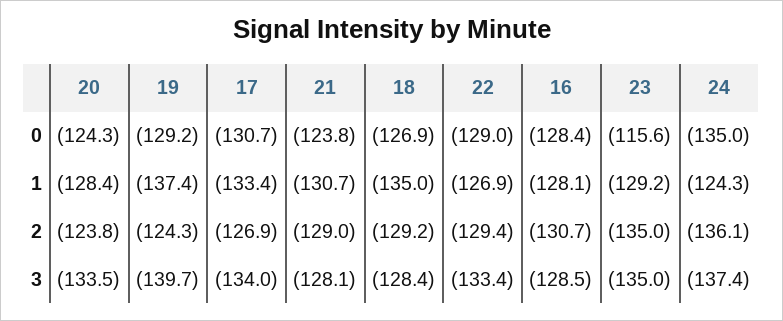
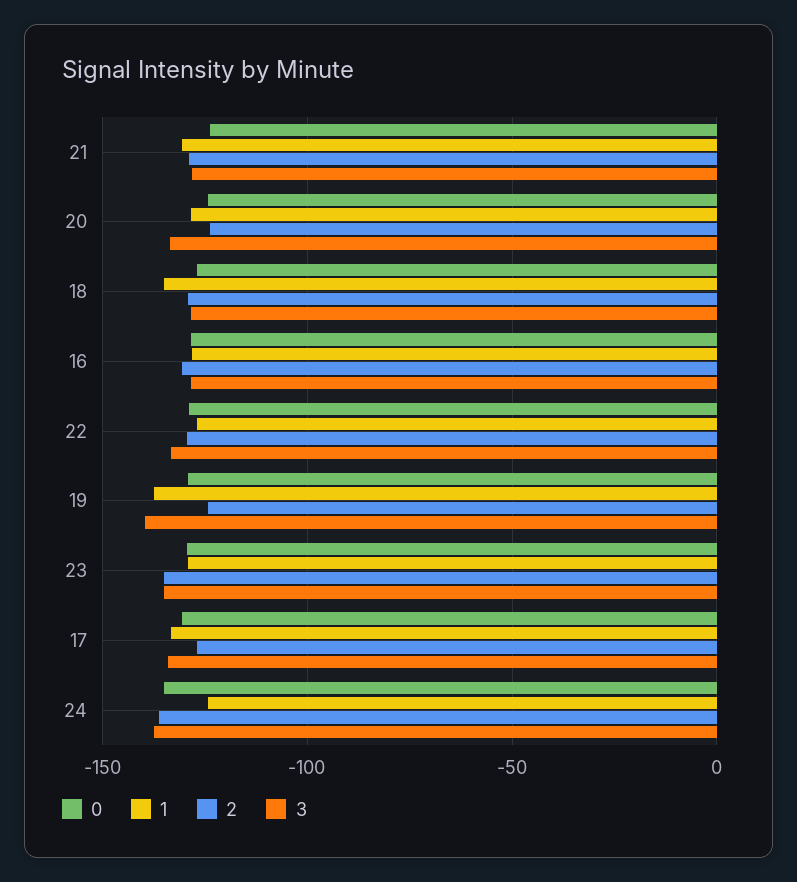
0, 23: -115.6 -> -130

